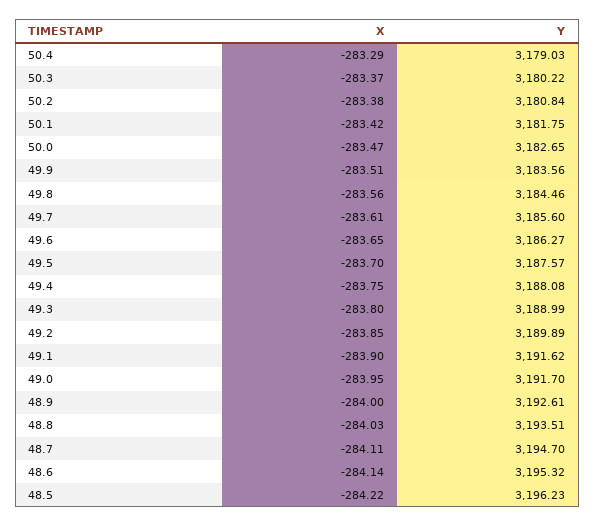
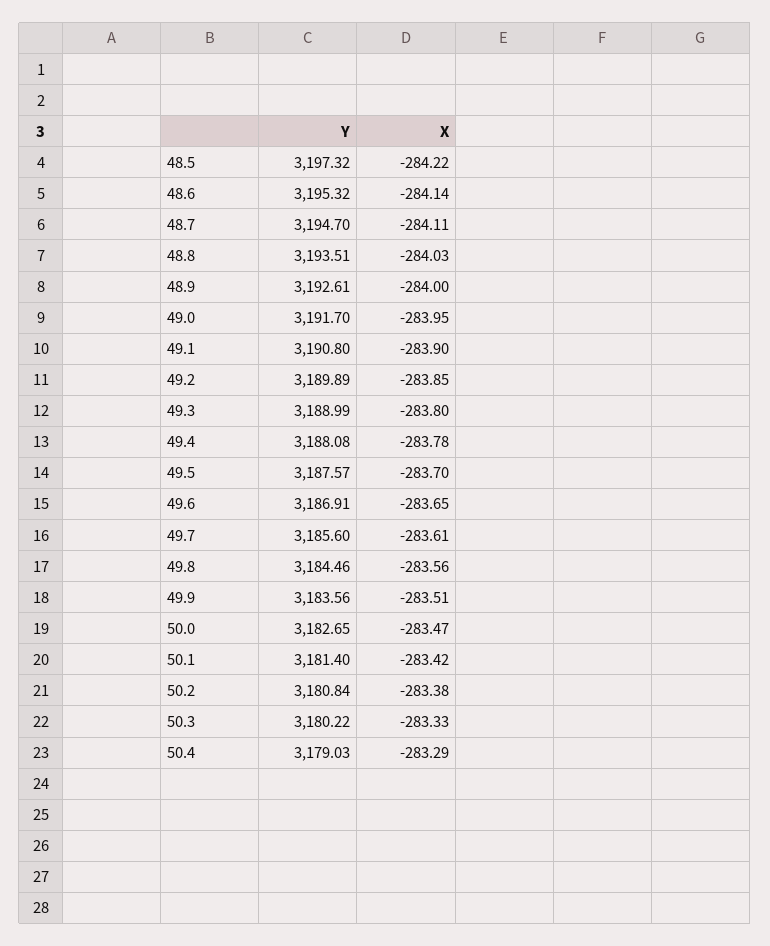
X, 50.3: -283.37 -> -283.33
Y, 50.1: 3181.75 -> 3181.4
Y, 49.6: 3186.27 -> 3186.91
X, 49.4: -283.75 -> -283.78
Y, 49.1: 3191.62 -> 3190.8
Y, 48.5: 3196.23 -> 3197.32

